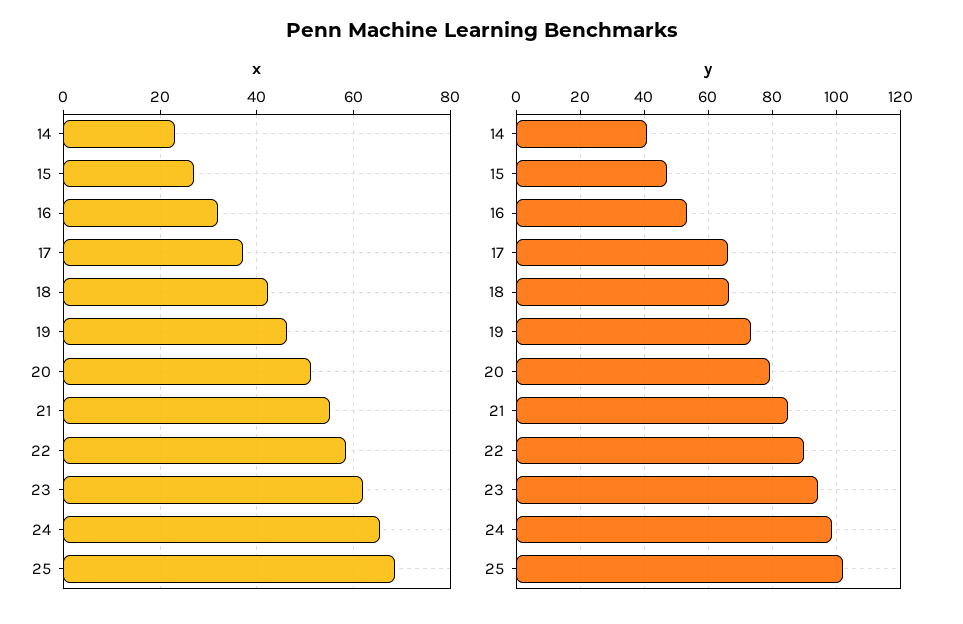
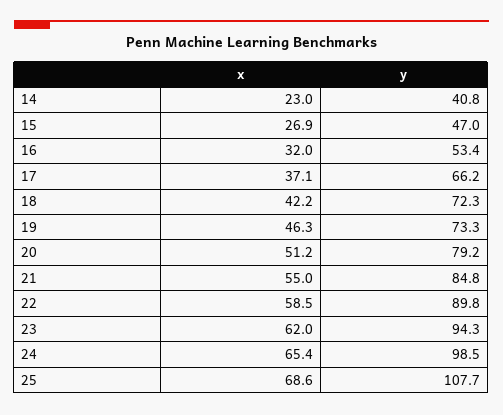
y, 18: 66 -> 72.3
y, 25: 102 -> 107.7

